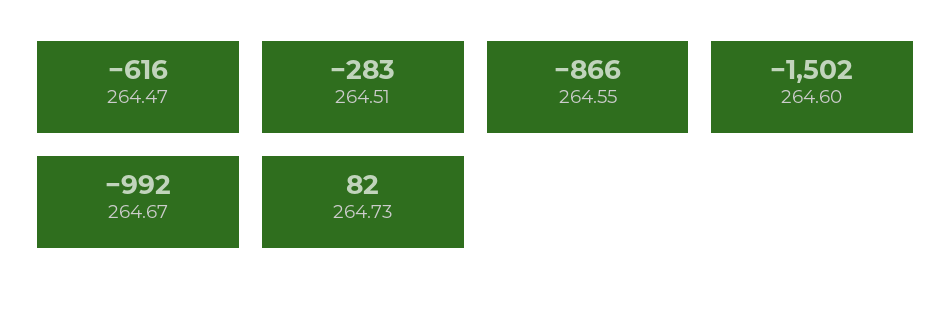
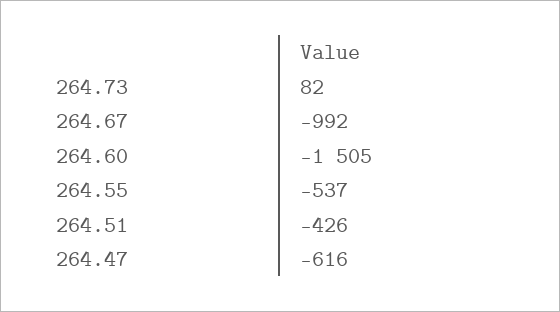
264.51: -283 -> -426
264.55: -866 -> -537
264.60: -1502 -> -1505

